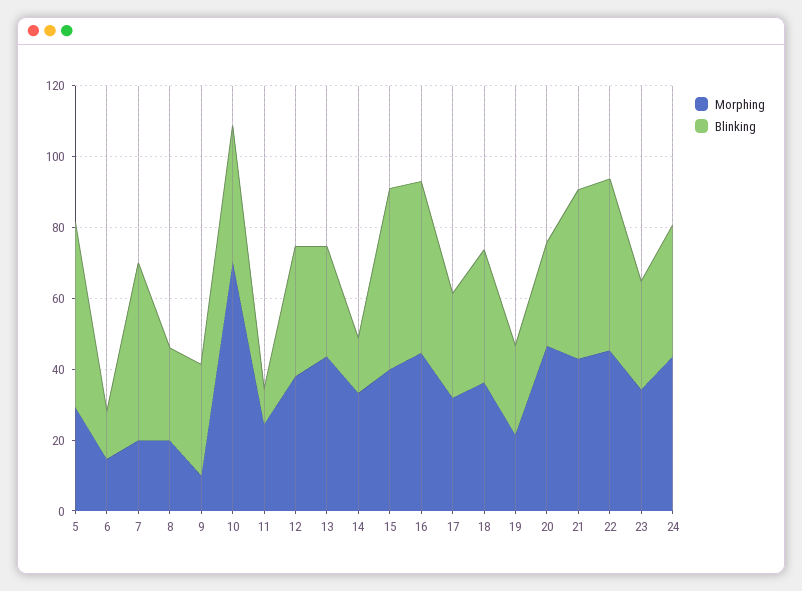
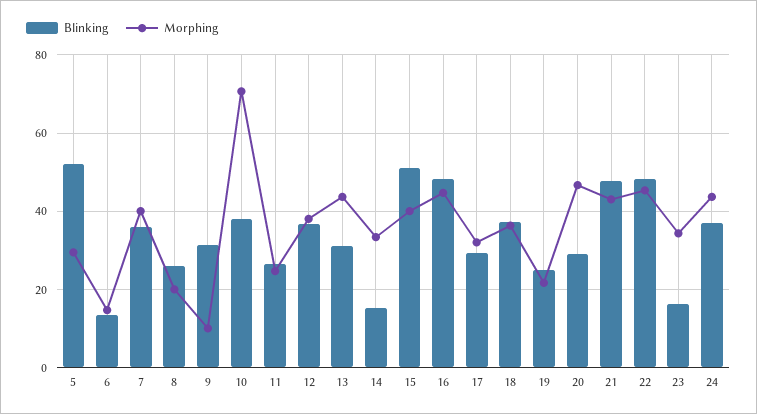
Morphing, 7: 20 -> 40
Blinking, 7: 50 -> 36
Blinking, 11: 10 -> 26
Blinking, 23: 30 -> 16

